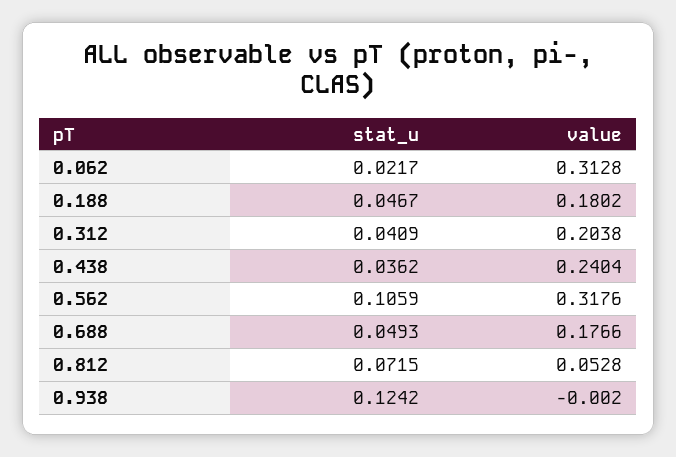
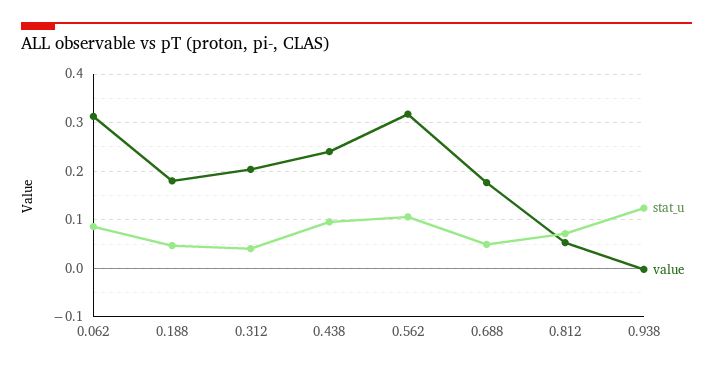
stat_u, 0.062: 0.0217 -> 0.08
stat_u, 0.438: 0.0362 -> 0.1

